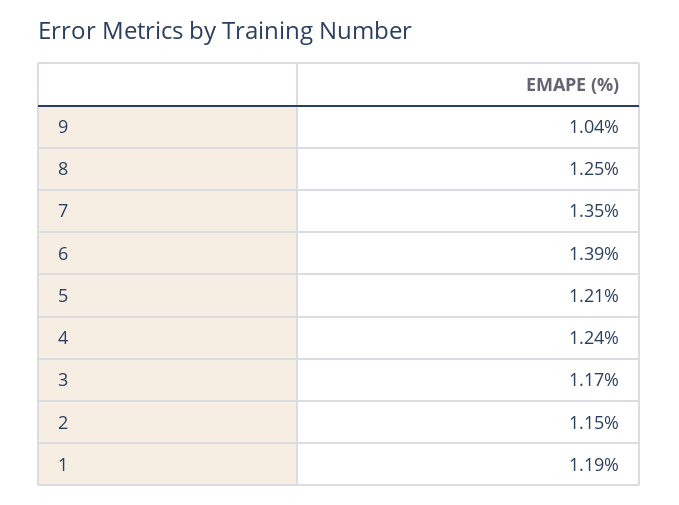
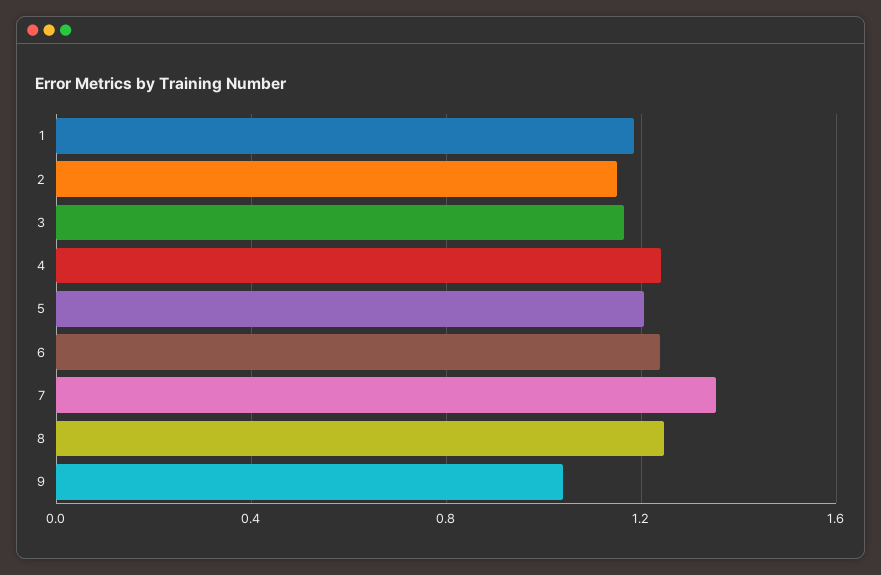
6: 1.39 -> 1.25

